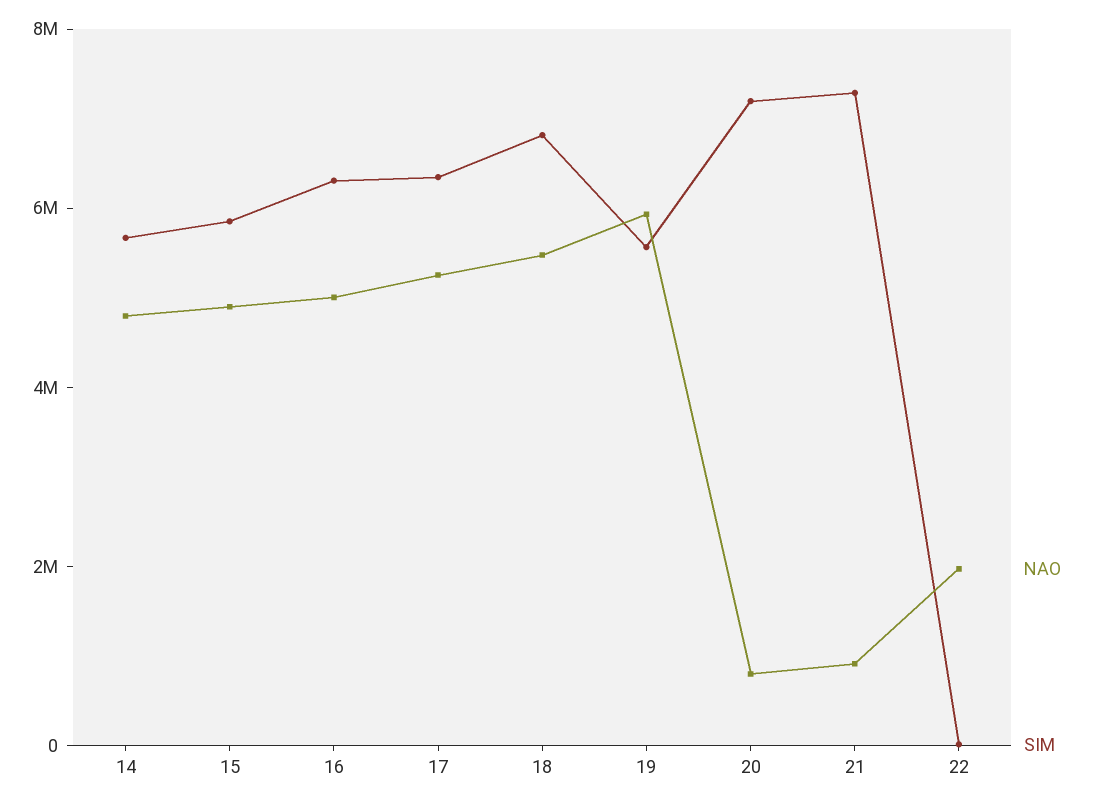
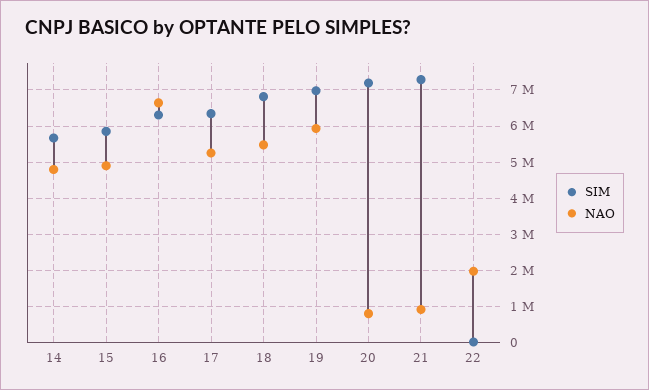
NAO, 16: 5000000 -> 6600000
SIM, 19: 5500000 -> 7000000

